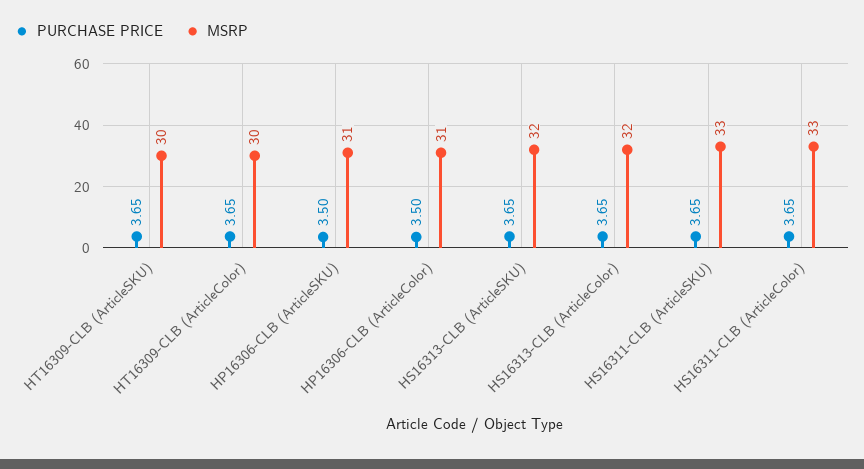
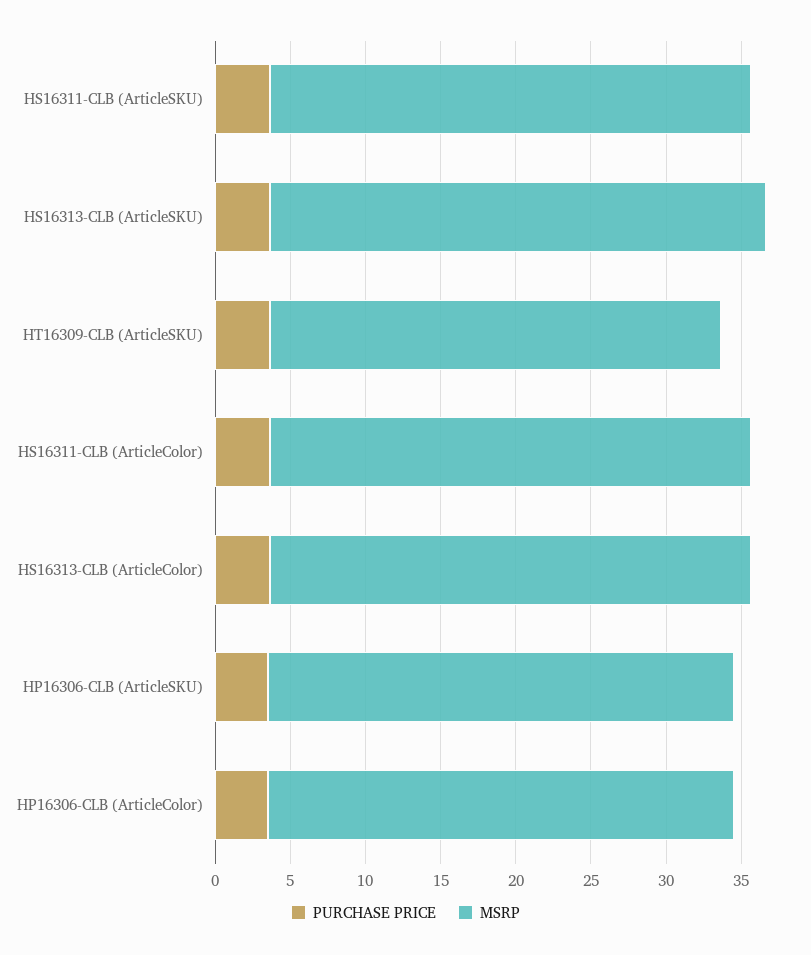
PURCHASE PRICE, HT16309-CLB (ArticleColor): 3.65 -> none
MSRP, HT16309-CLB (ArticleColor): 30 -> none
MSRP, HS16313-CLB (ArticleSKU): 32 -> 33
MSRP, HS16311-CLB (ArticleSKU): 33 -> 32
MSRP, HS16311-CLB (ArticleColor): 33 -> 32

